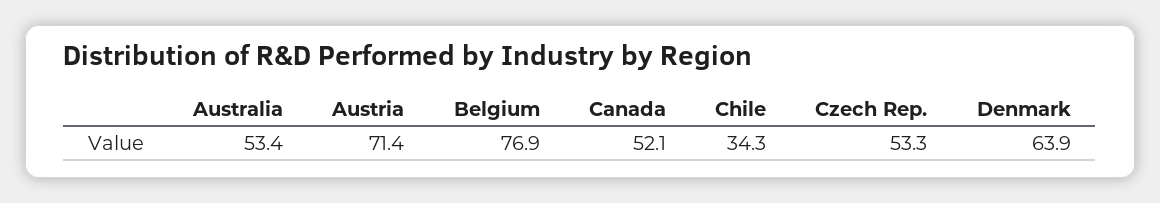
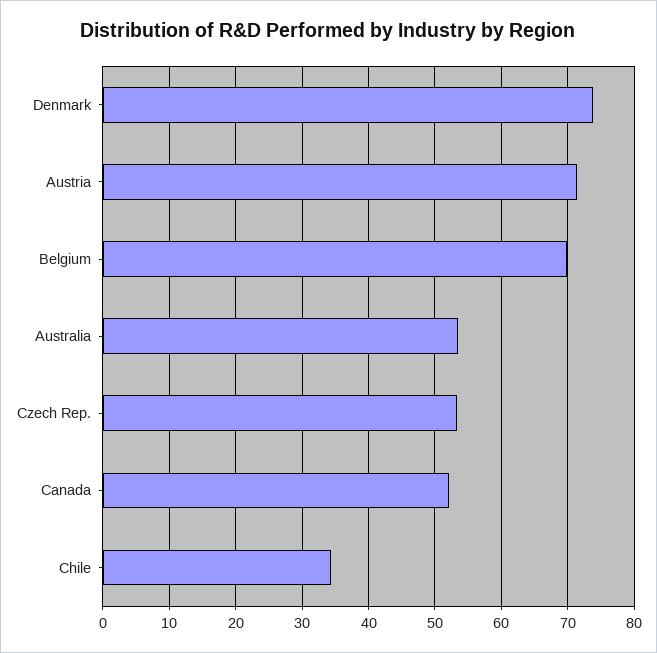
Belgium: 76.9 -> 70
Denmark: 63.9 -> 74

